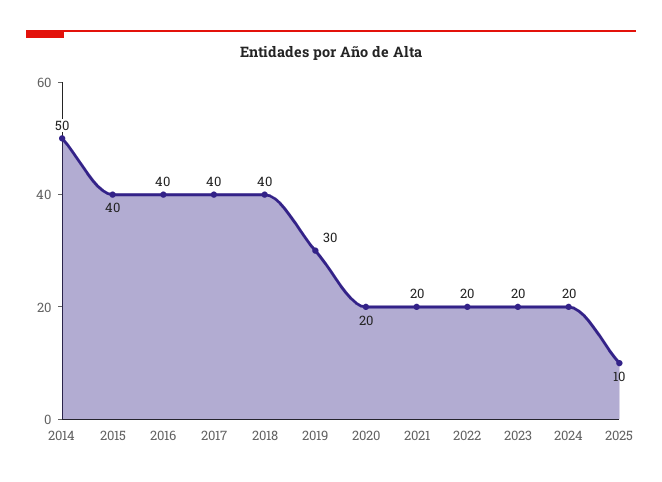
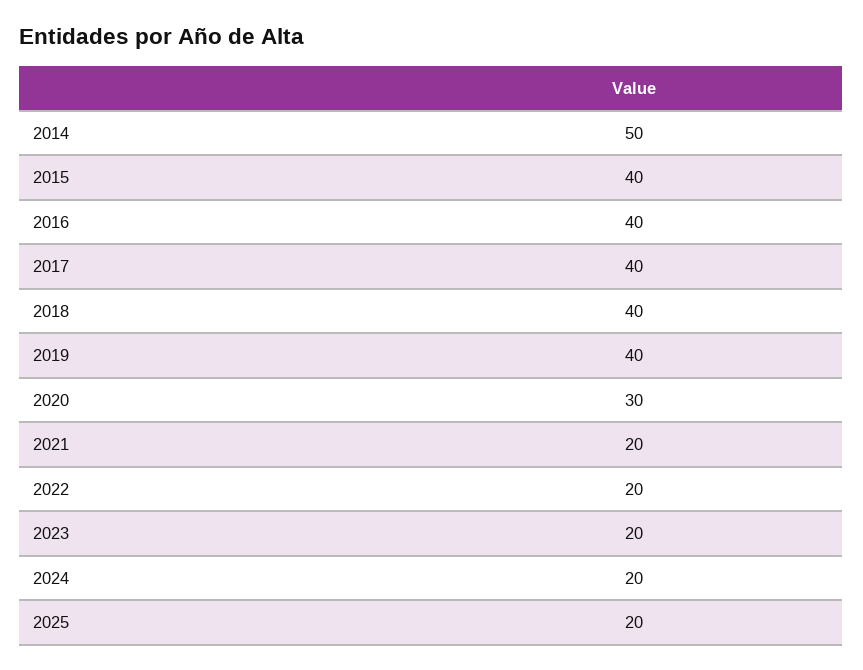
2019: 30 -> 40
2020: 20 -> 30
2025: 10 -> 20

